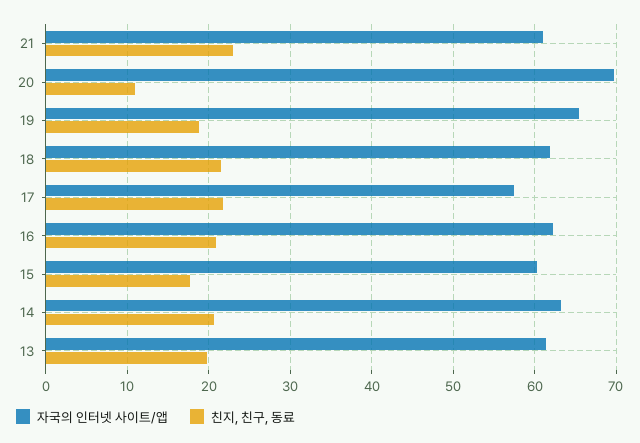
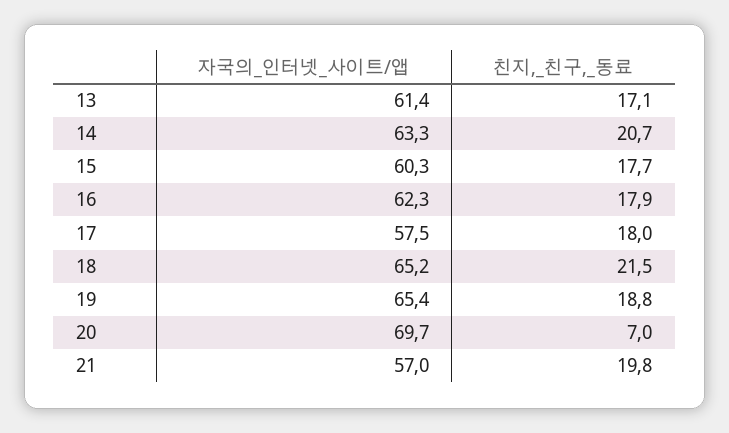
자국의 인터넷 사이트/앱, 21: 61 -> 57
친지, 친구, 동료, 21: 23 -> 19.8
친지, 친구, 동료, 20: 11 -> 7
자국의 인터넷 사이트/앱, 18: 62 -> 65.2
친지, 친구, 동료, 17: 22 -> 18
친지, 친구, 동료, 16: 21 -> 17.9
친지, 친구, 동료, 13: 20 -> 17.1

